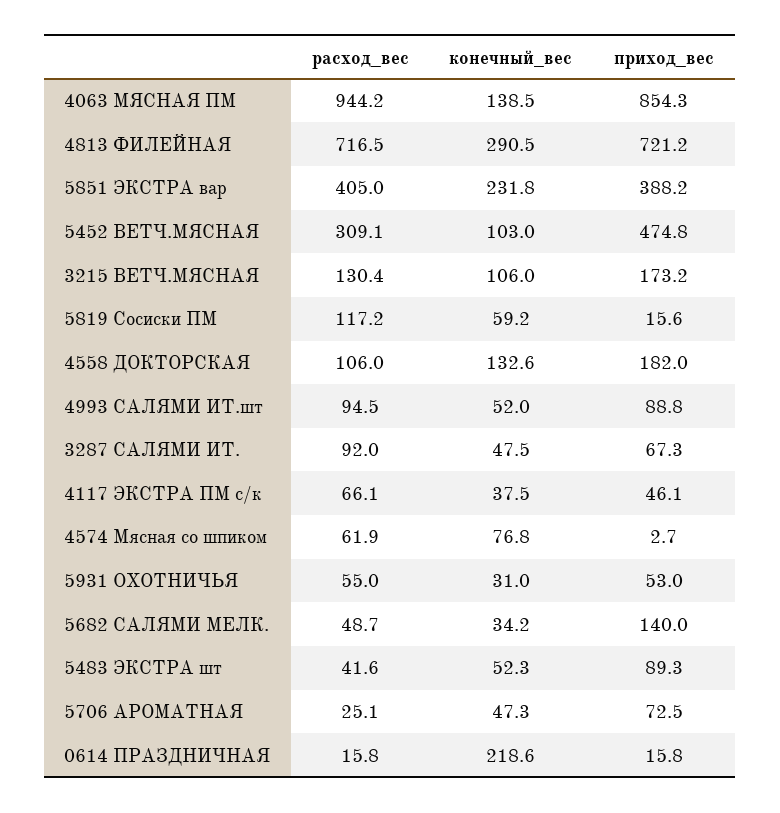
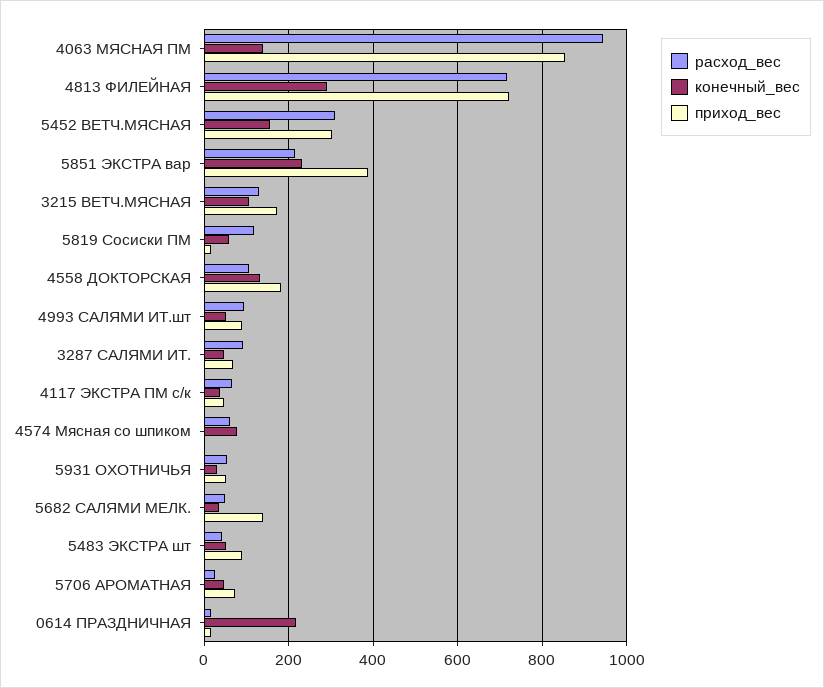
расход_вес, 5851 ЭКСТРА вар: 405 -> 220
конечный_вес, 5452 ВЕТЧ.МЯСНАЯ: 103 -> 160
приход_вес, 5452 ВЕТЧ.МЯСНАЯ: 474.8 -> 300

